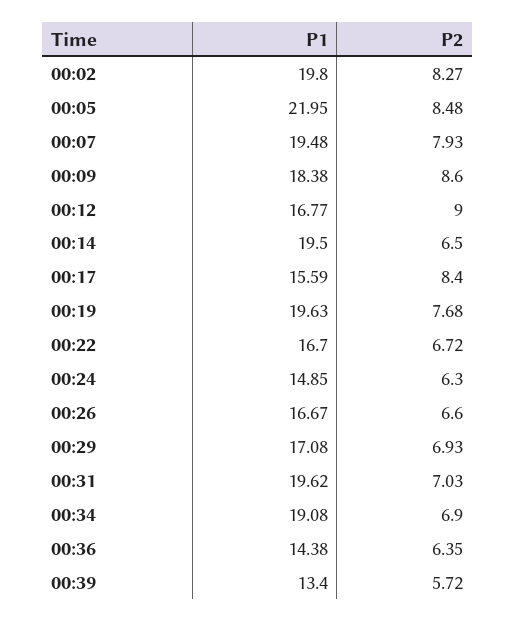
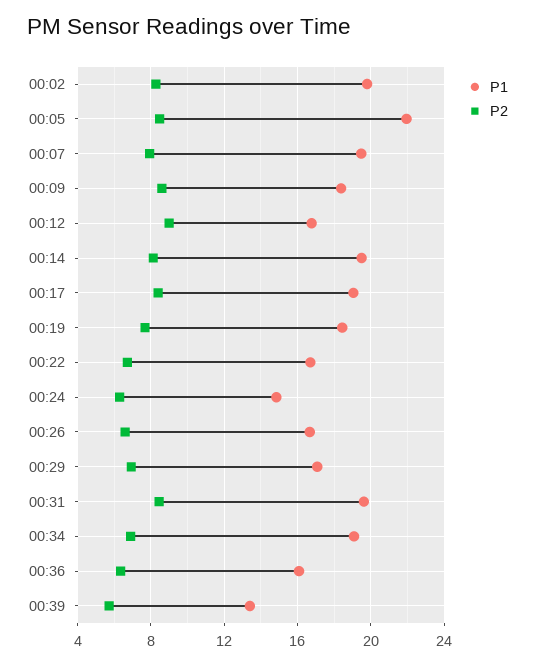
P2, 00:14: 6.5 -> 8
P1, 00:17: 15.59 -> 19
P1, 00:19: 19.63 -> 18.5
P2, 00:31: 7.03 -> 8.5
P1, 00:36: 14.38 -> 16

